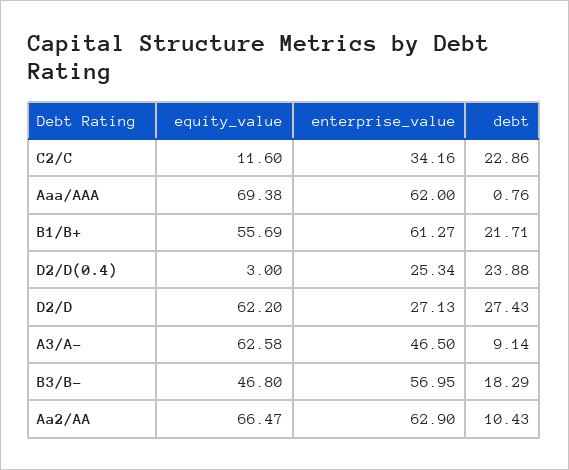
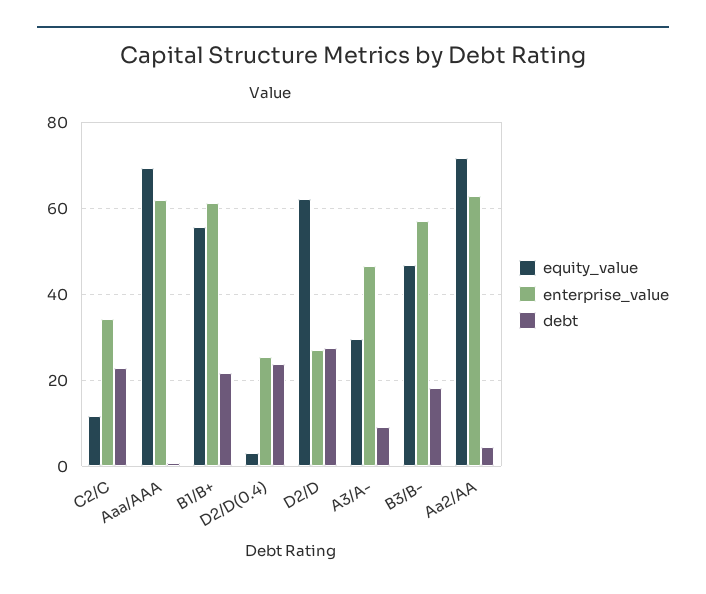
equity_value, A3/A-: 62.58 -> 30
equity_value, Aa2/AA: 66.47 -> 72
debt, Aa2/AA: 10.43 -> 4

